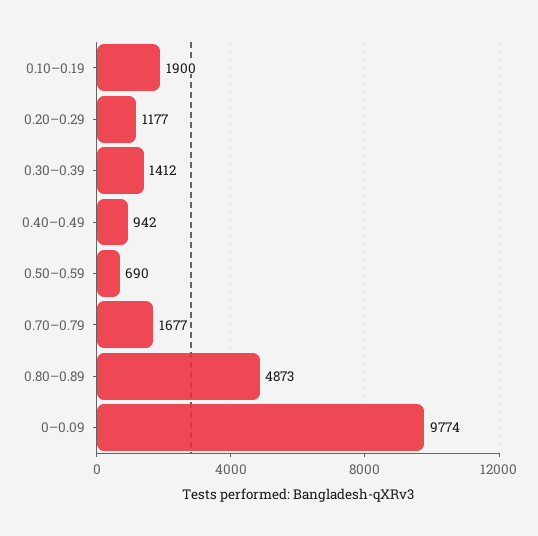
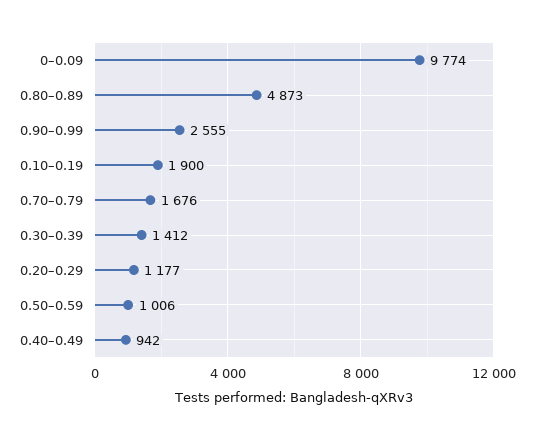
0.50–0.59: 690 -> 1006
0.70–0.79: 1677 -> 1676
0.90–0.99: none -> 2555

